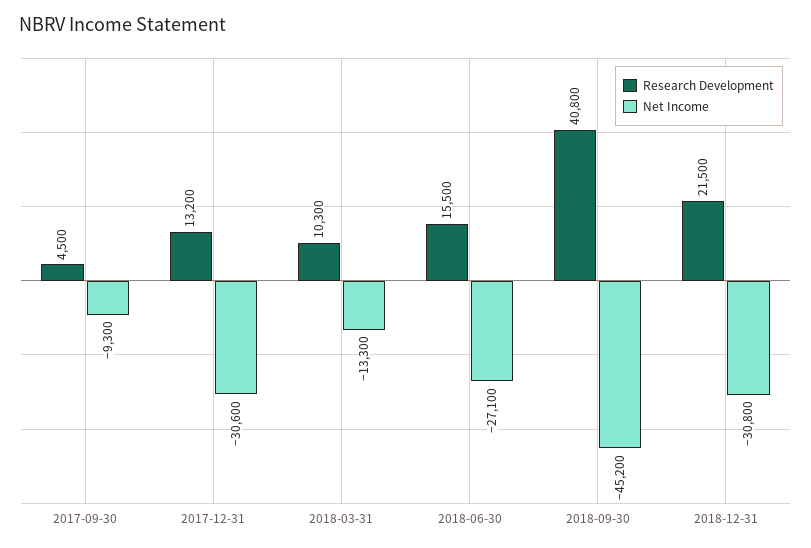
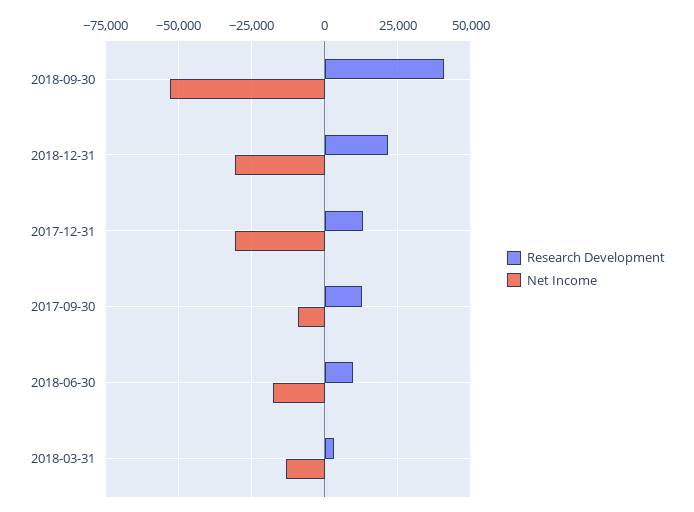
Research Development, 2017-09-30: 4500 -> 12500
Research Development, 2018-03-31: 10300 -> 2500
Research Development, 2018-06-30: 15500 -> 10000
Net Income, 2018-06-30: -27100 -> -17500
Net Income, 2018-09-30: -45200 -> -52500

